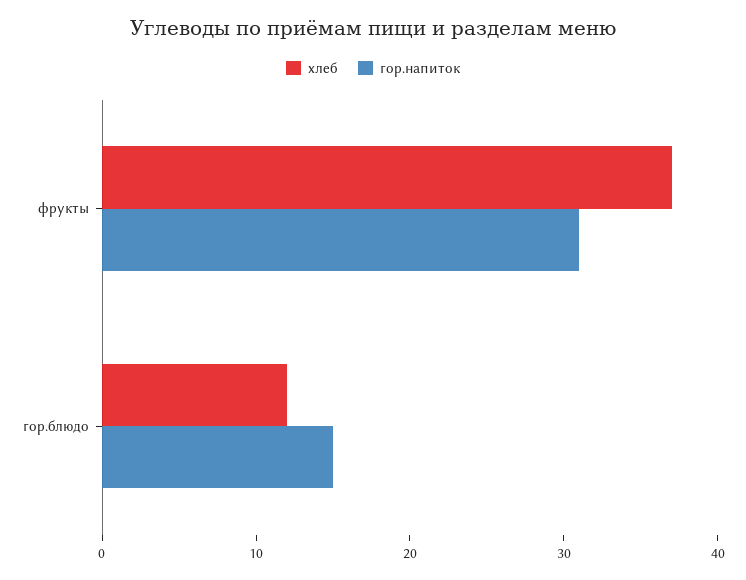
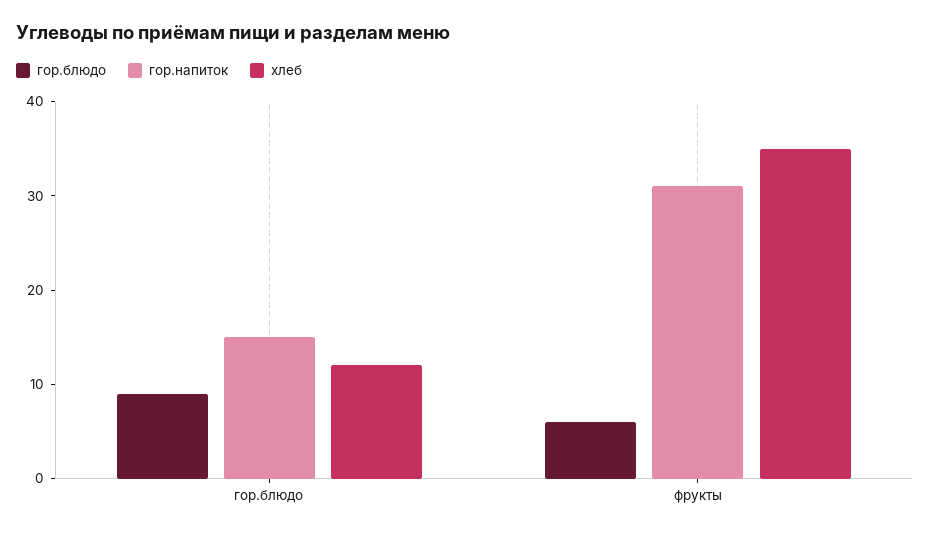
хлеб, фрукты: 37 -> 35
гор.блюдо, гор.блюдо: none -> 9
гор.блюдо, фрукты: none -> 6

